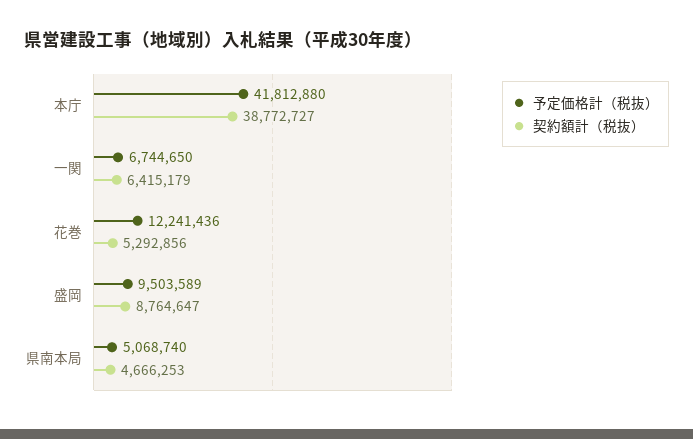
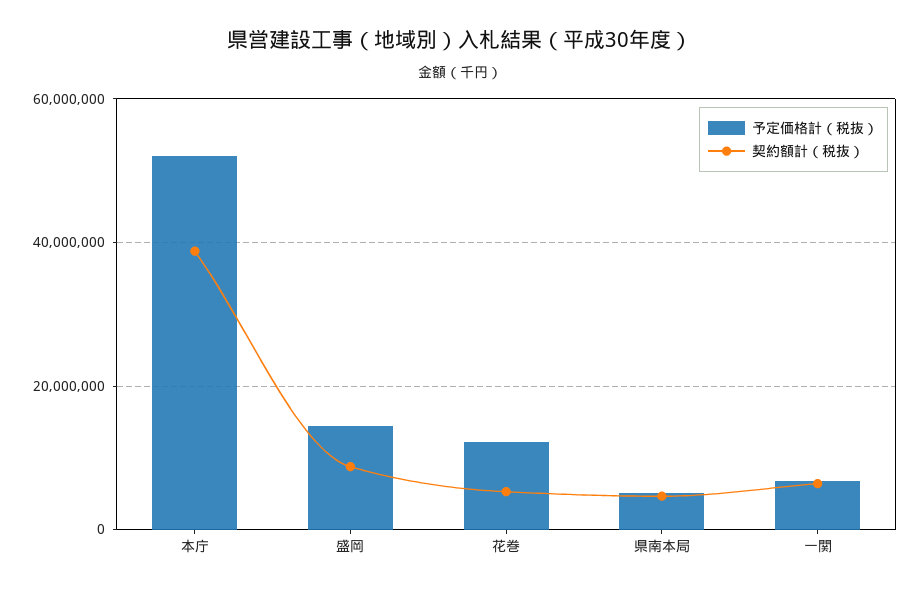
予定価格計（税抜）, 本庁: 41812880 -> 52000000
予定価格計（税抜）, 盛岡: 9503589 -> 14000000

